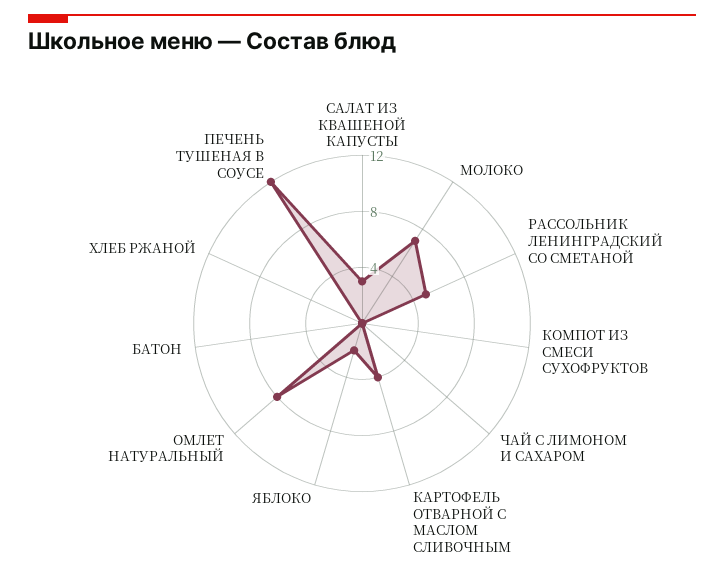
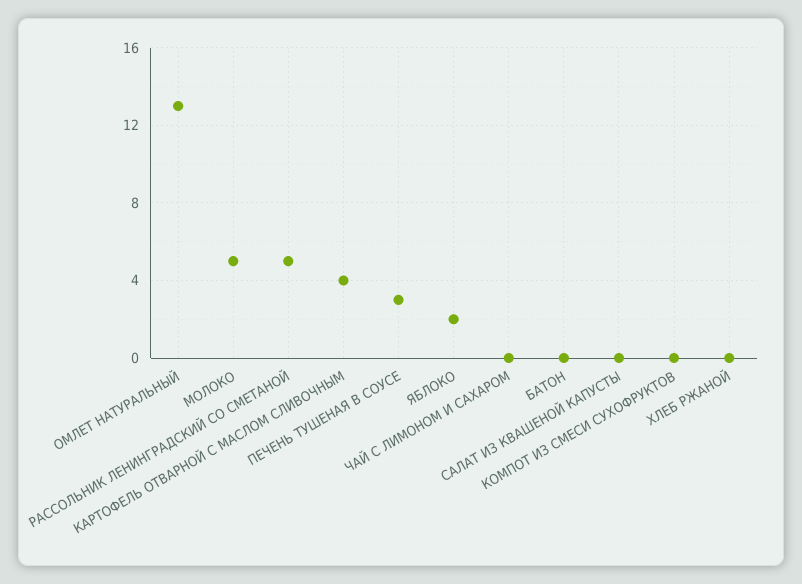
САЛАТ ИЗ КВАШЕНОЙ КАПУСТЫ: 3 -> 0
МОЛОКО: 7 -> 5
ОМЛЕТ НАТУРАЛЬНЫЙ: 8 -> 13
ПЕЧЕНЬ ТУШЕНАЯ В СОУСЕ: 12 -> 3

